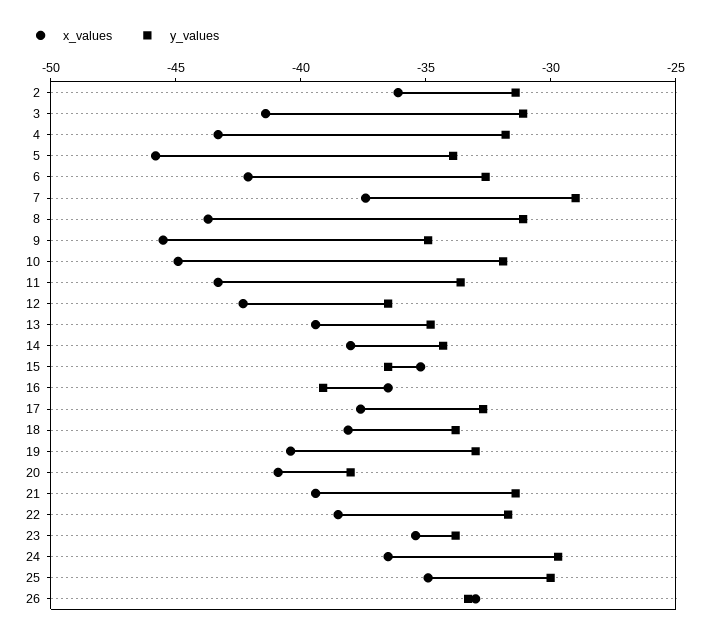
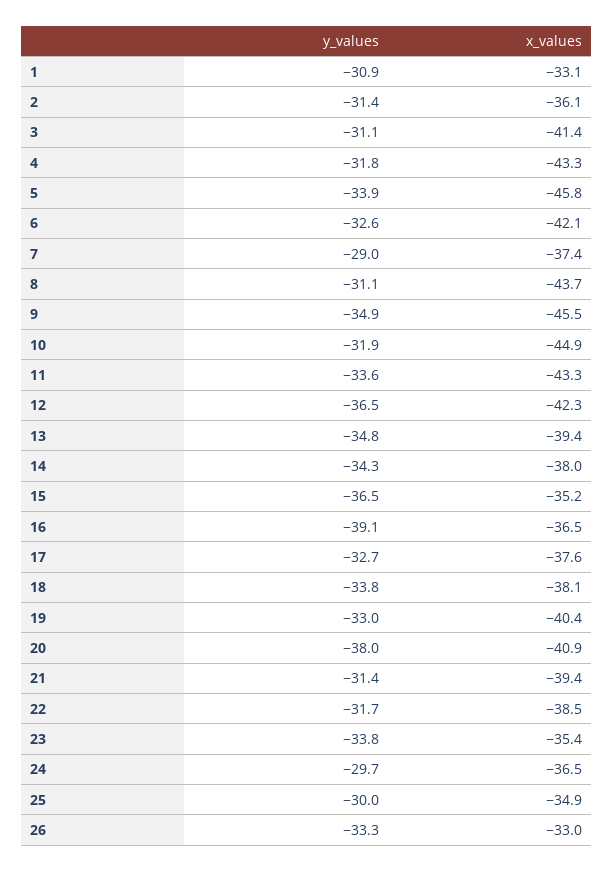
y_values, 1: none -> -30.9
x_values, 1: none -> -33.1

